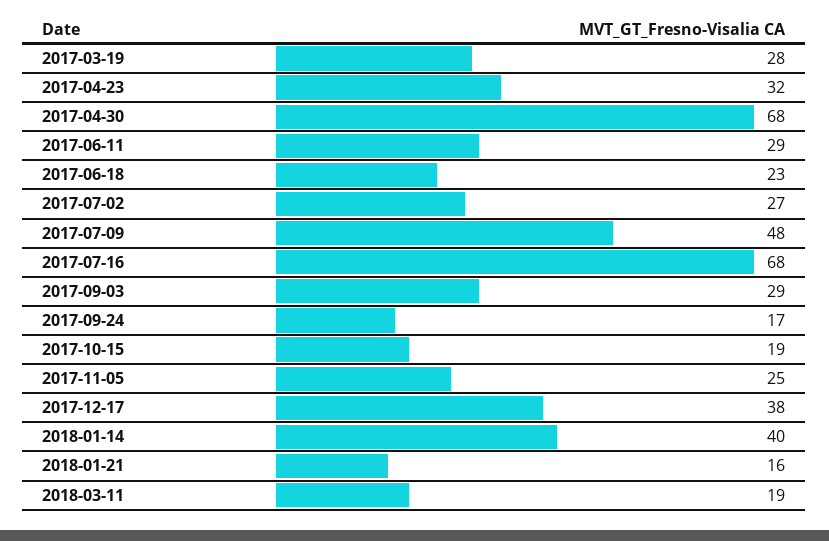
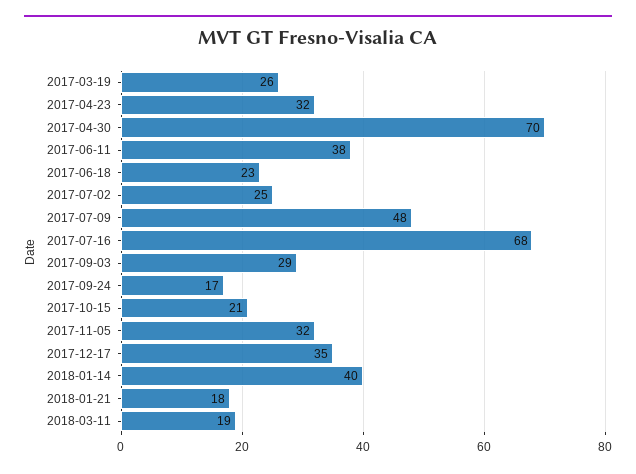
2017-03-19: 28 -> 26
2017-04-30: 68 -> 70
2017-06-11: 29 -> 38
2017-07-02: 27 -> 25
2017-10-15: 19 -> 21
2017-11-05: 25 -> 32
2017-12-17: 38 -> 35
2018-01-21: 16 -> 18

